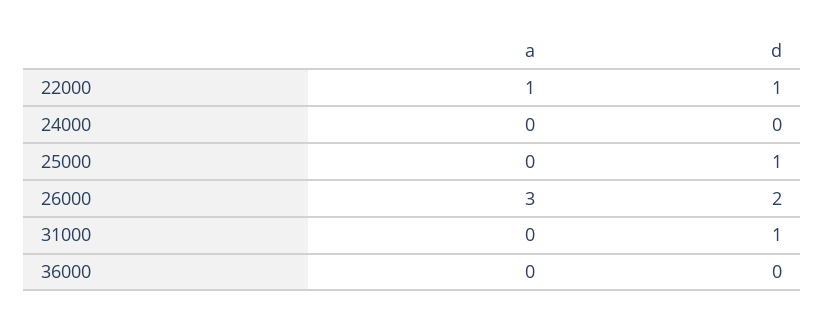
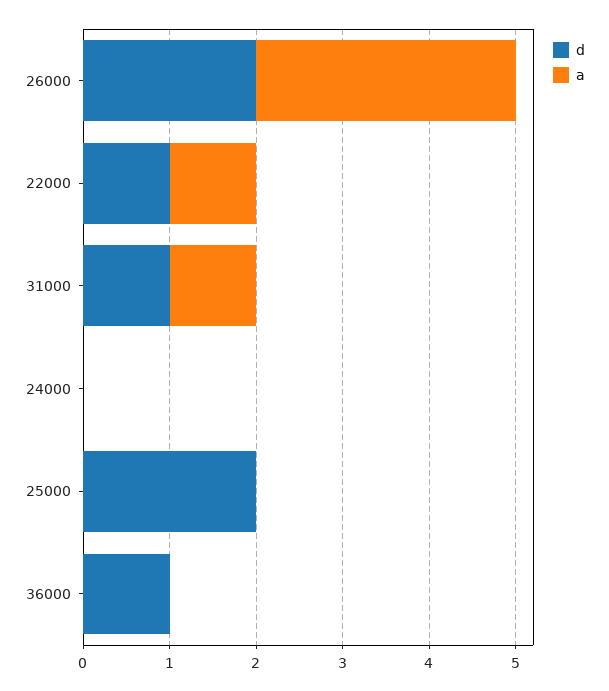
d, 25000: 1 -> 2
a, 31000: 0 -> 1
d, 36000: 0 -> 1

